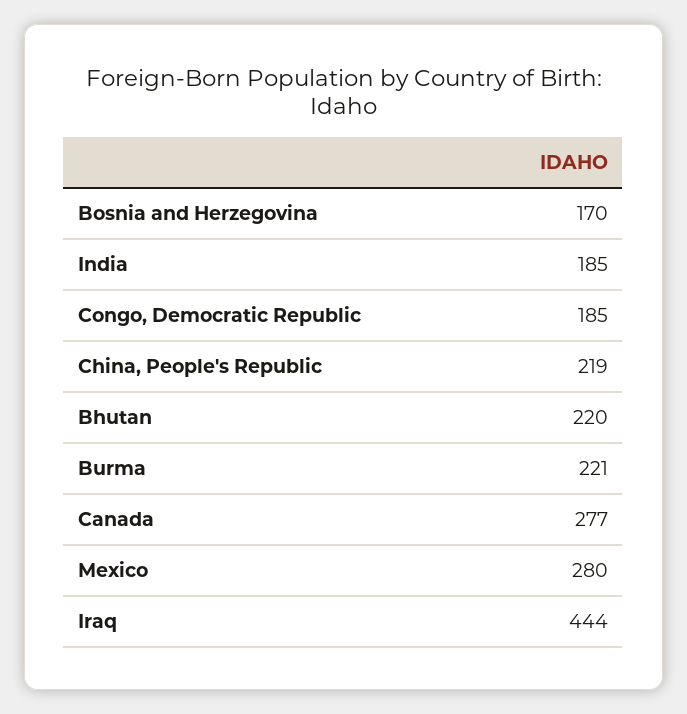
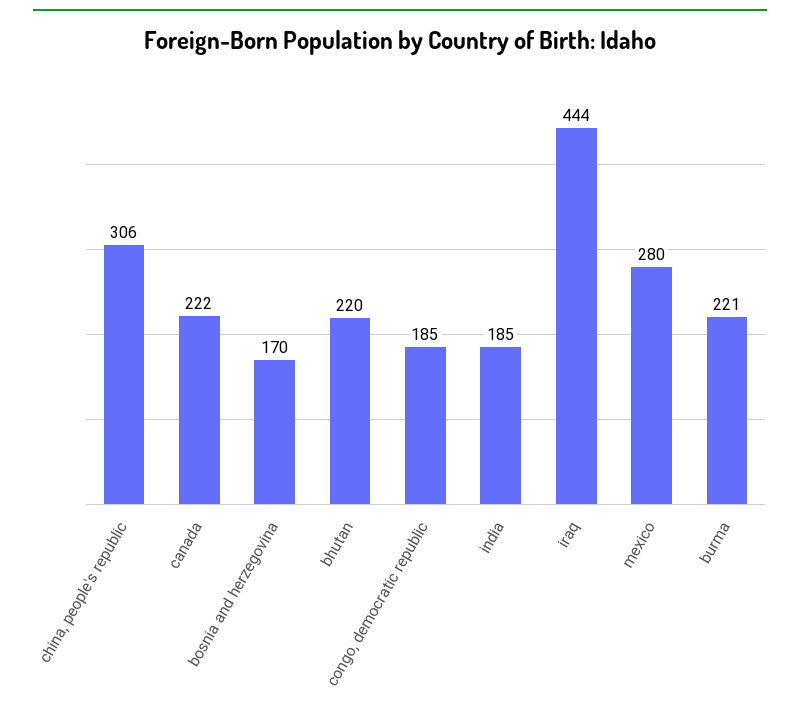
China, People's Republic: 219 -> 306
Canada: 277 -> 222

